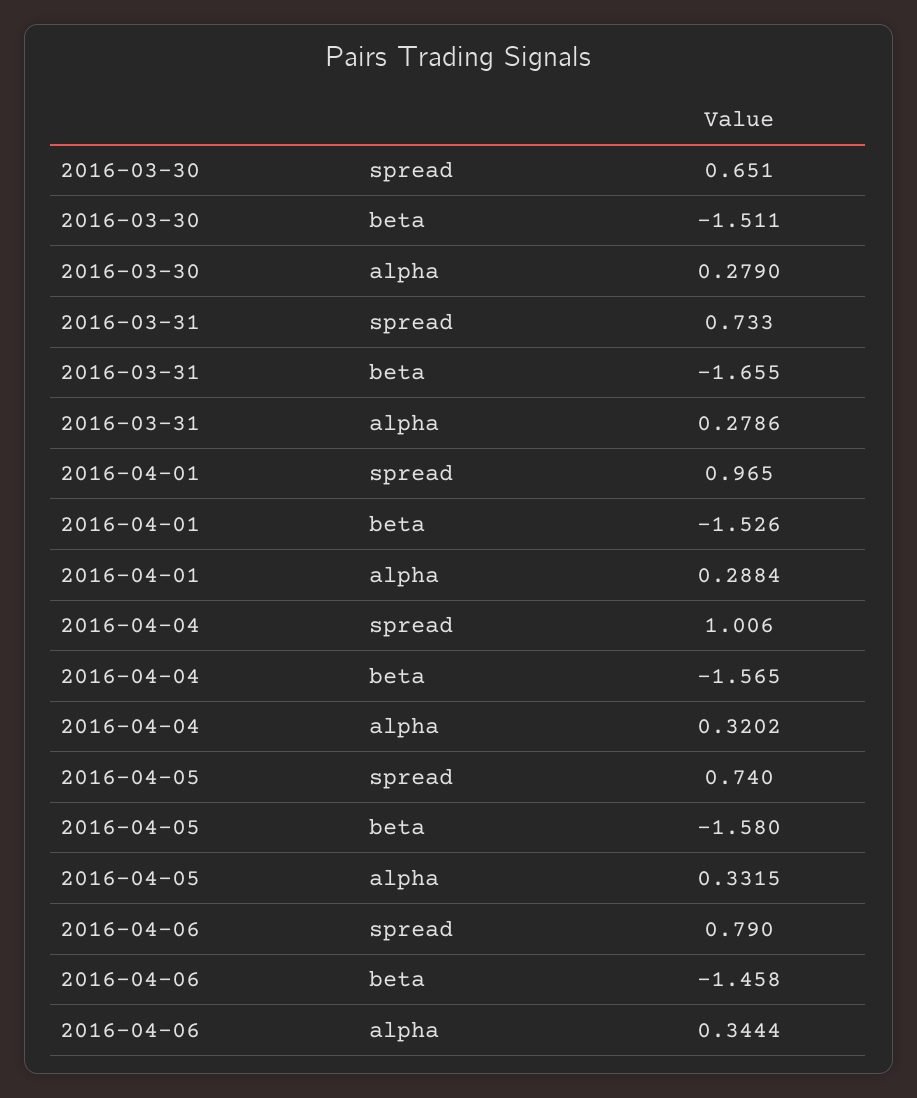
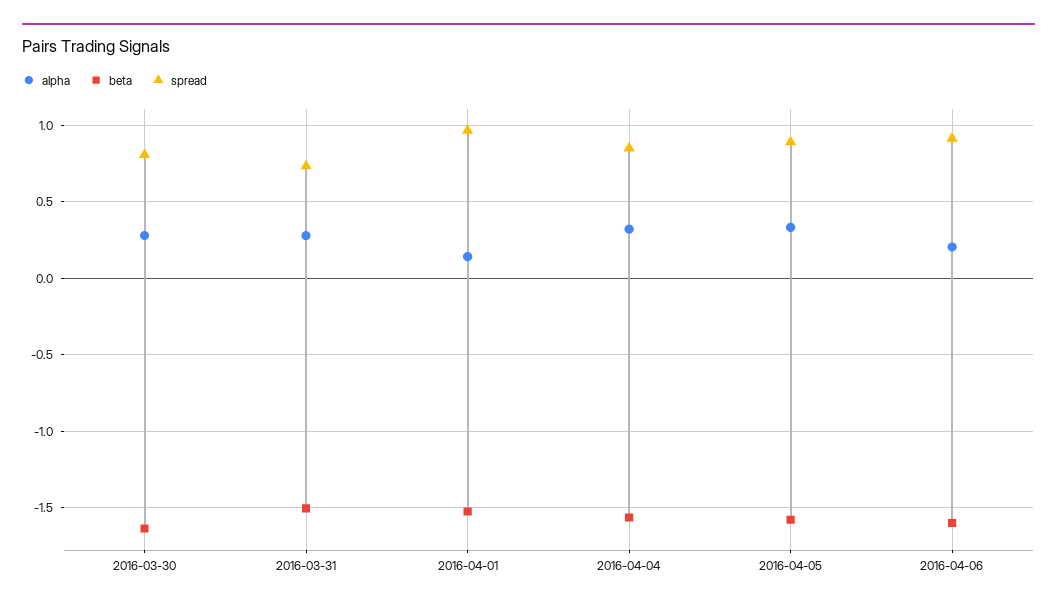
spread, 2016-03-30: 0.651 -> 0.8
beta, 2016-03-30: -1.511 -> -1.65
beta, 2016-03-31: -1.655 -> -1.5
alpha, 2016-04-01: 0.2884 -> 0.15
spread, 2016-04-04: 1.006 -> 0.85
spread, 2016-04-05: 0.74 -> 0.9
spread, 2016-04-06: 0.79 -> 0.9
beta, 2016-04-06: -1.458 -> -1.6
alpha, 2016-04-06: 0.3444 -> 0.2

